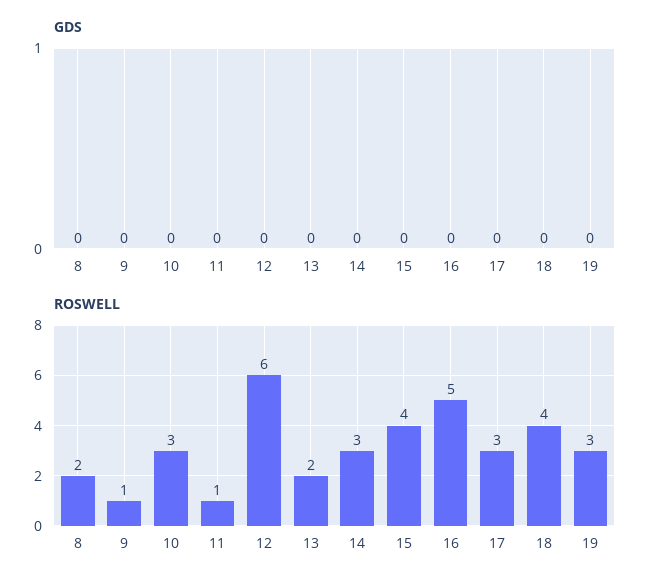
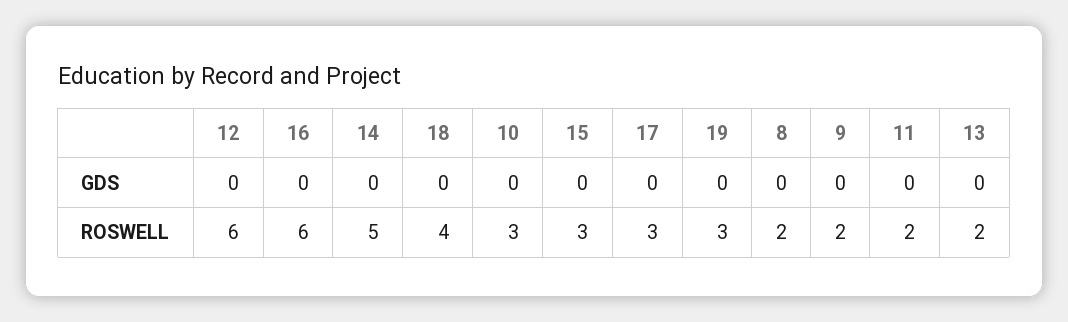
ROSWELL, 9: 1 -> 2
ROSWELL, 11: 1 -> 2
ROSWELL, 14: 3 -> 5
ROSWELL, 15: 4 -> 3
ROSWELL, 16: 5 -> 6

